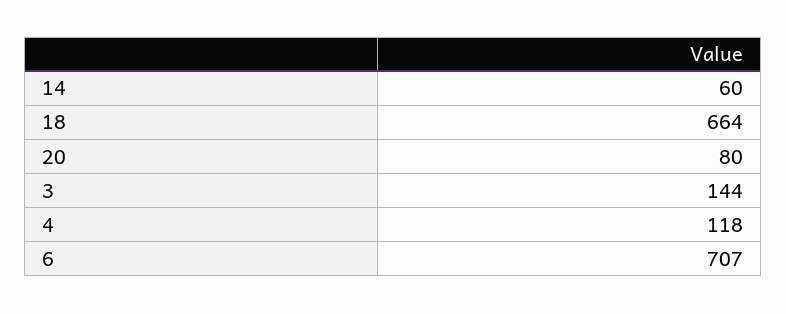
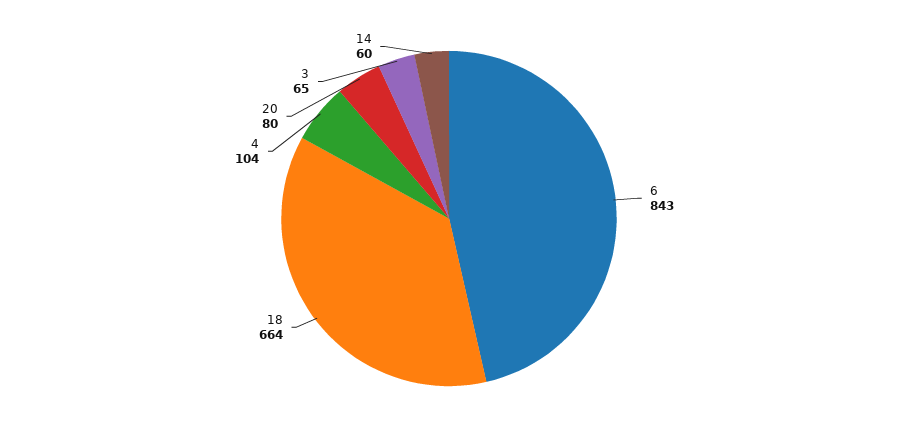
3: 144 -> 65
4: 118 -> 104
6: 707 -> 843

